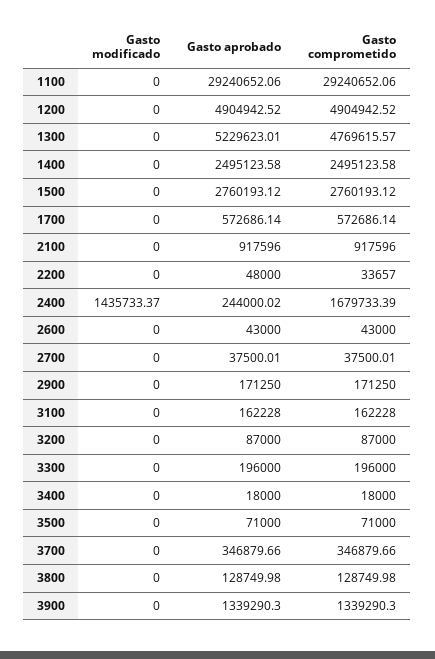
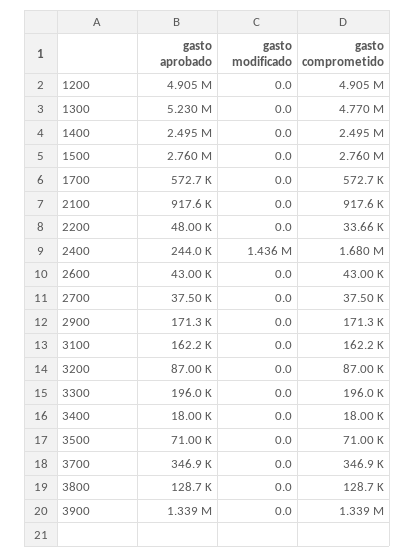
Gasto modificado, 1100: 0 -> none
Gasto aprobado, 1100: 29240652.06 -> none
Gasto comprometido, 1100: 29240652.06 -> none

